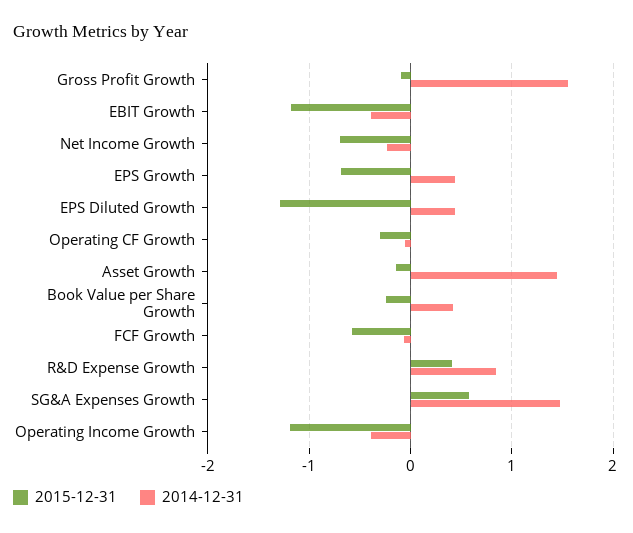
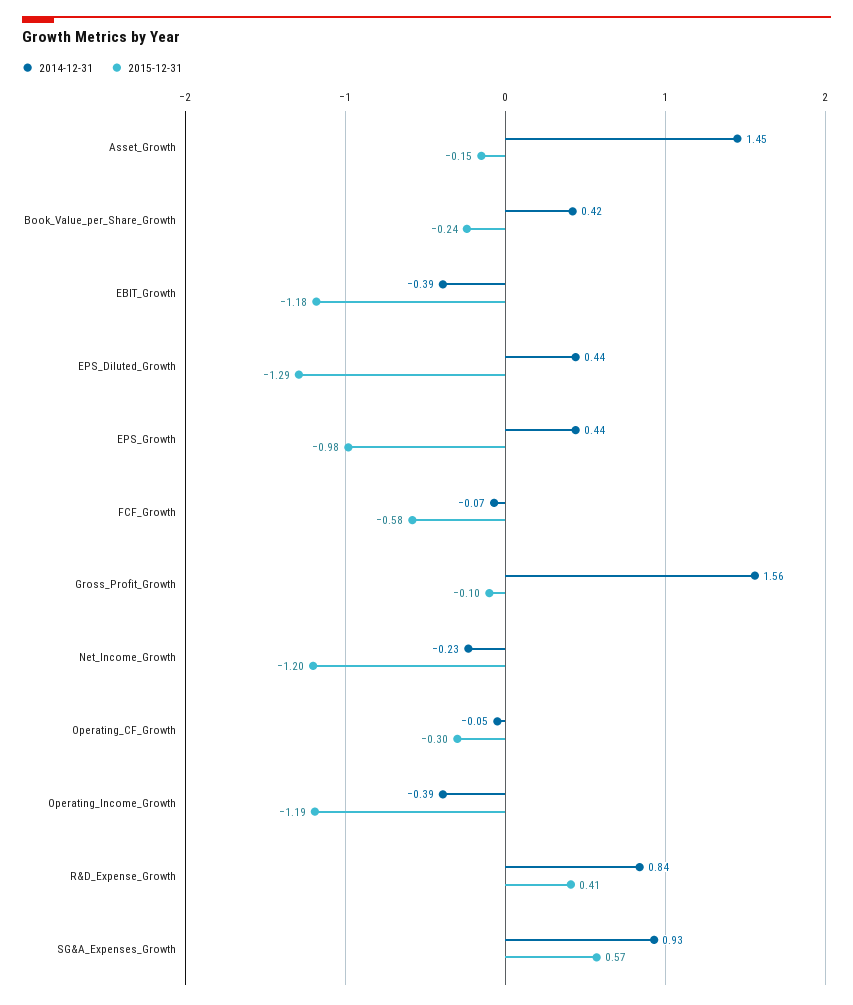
2015-12-31, Net Income Growth: -0.7 -> -1.2
2015-12-31, EPS Growth: -0.7 -> -0.98
2014-12-31, SG&A Expenses Growth: 1.5 -> 0.93

